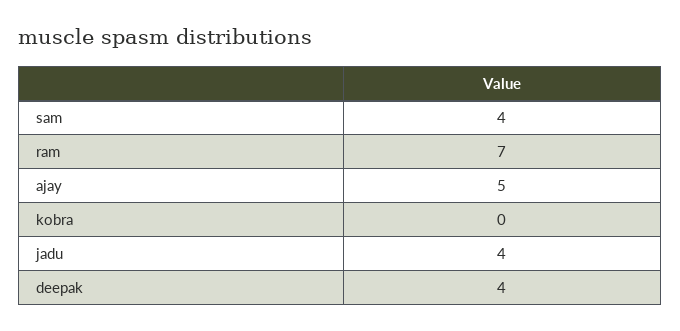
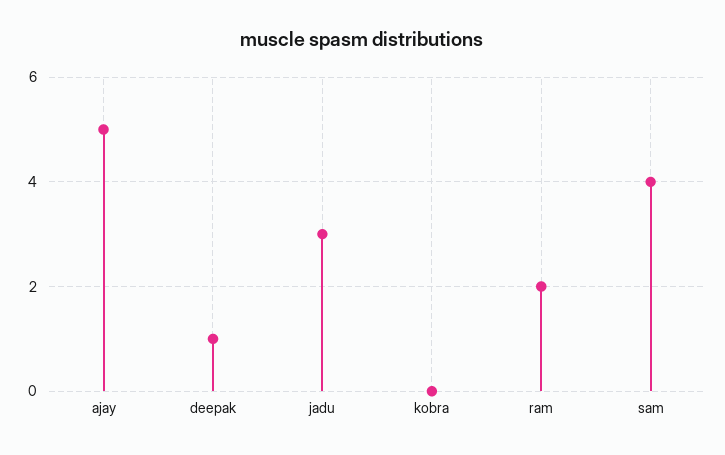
ram: 7 -> 2
jadu: 4 -> 3
deepak: 4 -> 1

